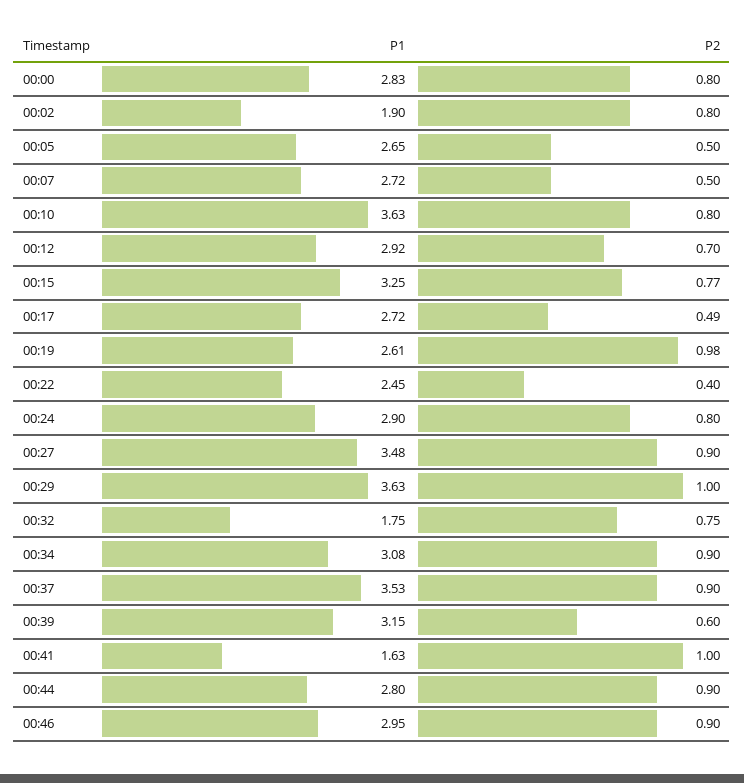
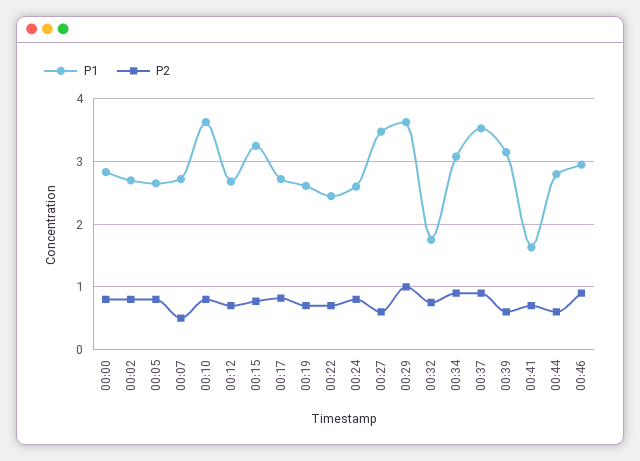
P1, 00:02: 1.9 -> 2.7
P2, 00:05: 0.5 -> 0.8
P1, 00:12: 2.92 -> 2.7
P2, 00:17: 0.49 -> 0.8
P2, 00:19: 0.98 -> 0.7
P2, 00:22: 0.4 -> 0.7
P1, 00:24: 2.9 -> 2.6
P2, 00:27: 0.9 -> 0.6
P2, 00:41: 1 -> 0.7
P2, 00:44: 0.9 -> 0.6

